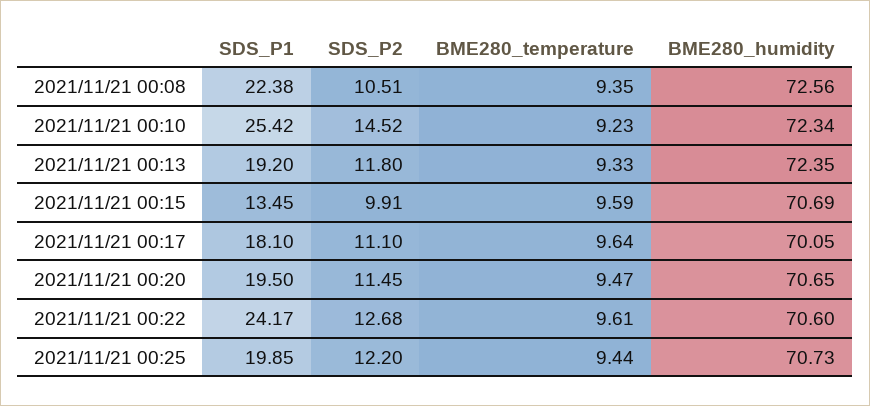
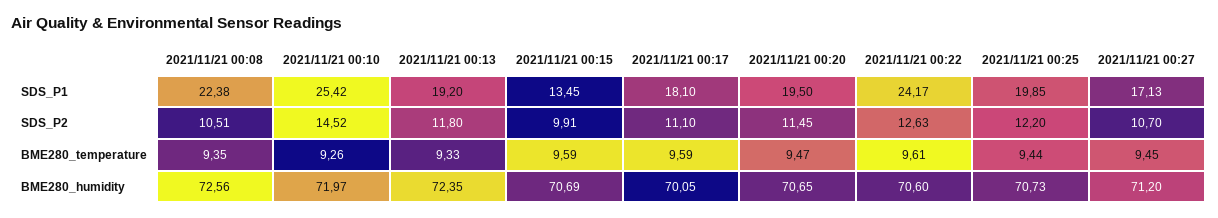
BME280_temperature, 2021/11/21 00:10: 9.23 -> 9.26
BME280_humidity, 2021/11/21 00:10: 72.34 -> 71.97
BME280_temperature, 2021/11/21 00:17: 9.64 -> 9.59
SDS_P2, 2021/11/21 00:22: 12.68 -> 12.63
SDS_P1, 2021/11/21 00:27: none -> 17.13
SDS_P2, 2021/11/21 00:27: none -> 10.7
BME280_temperature, 2021/11/21 00:27: none -> 9.45
BME280_humidity, 2021/11/21 00:27: none -> 71.2

